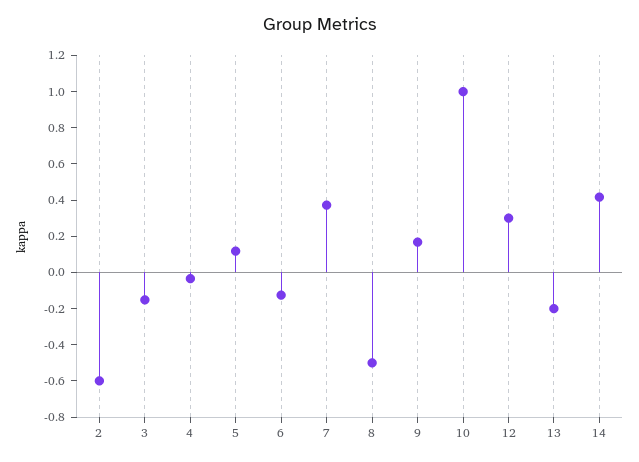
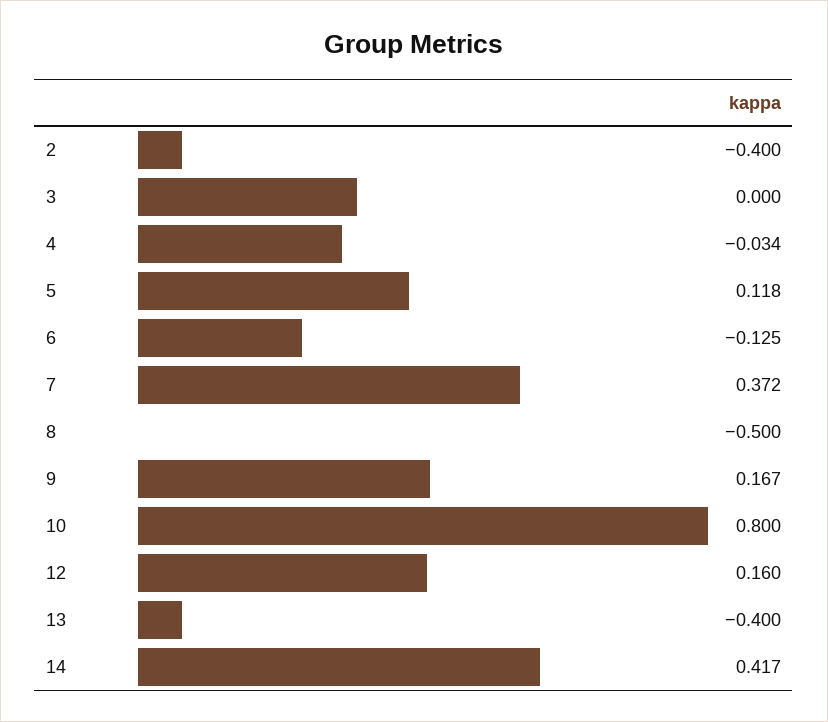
2: -0.6 -> -0.4
3: -0.15 -> 0
10: 1 -> 0.8
12: 0.3 -> 0.16
13: -0.2 -> -0.4

